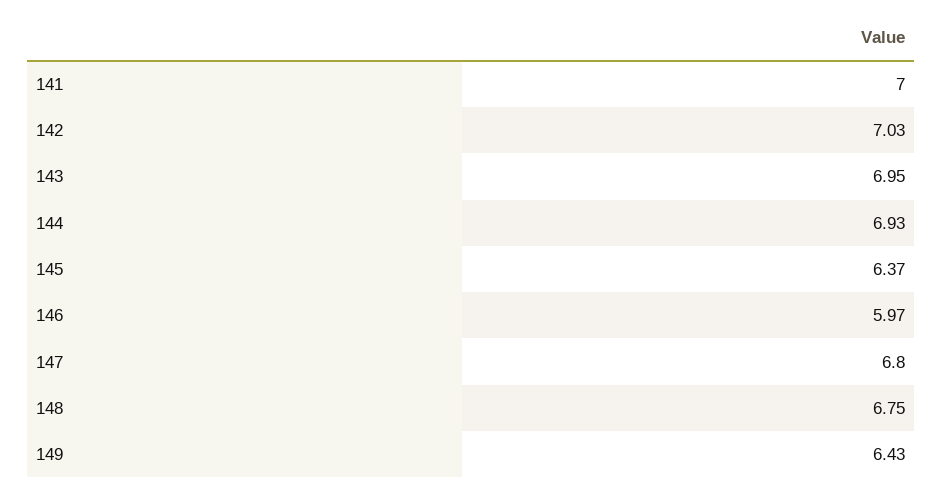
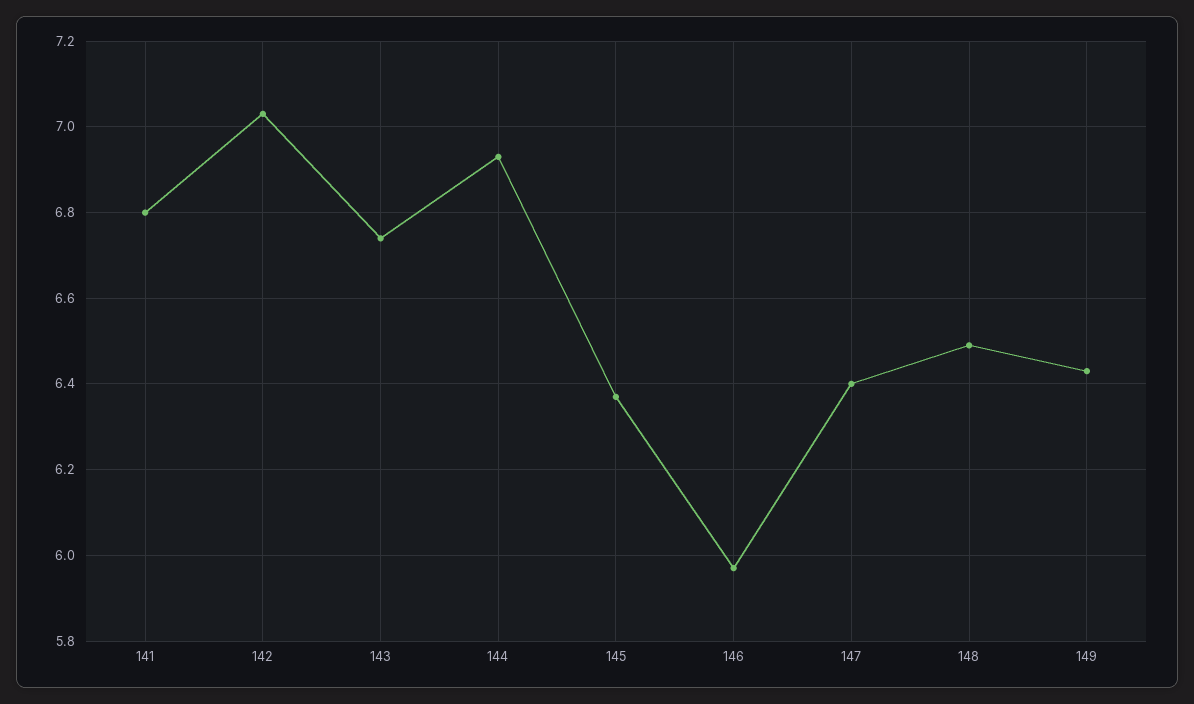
141: 7 -> 6.8
143: 6.95 -> 6.75
147: 6.8 -> 6.4
148: 6.75 -> 6.5

